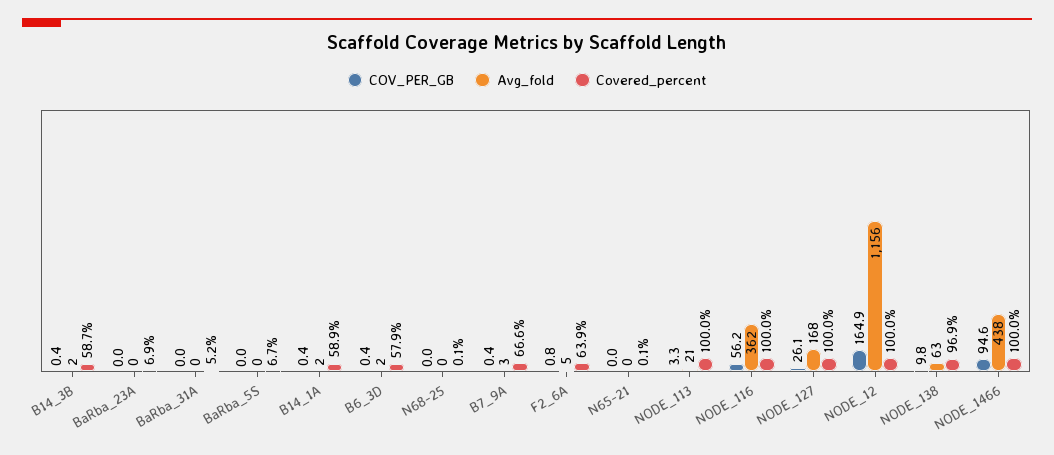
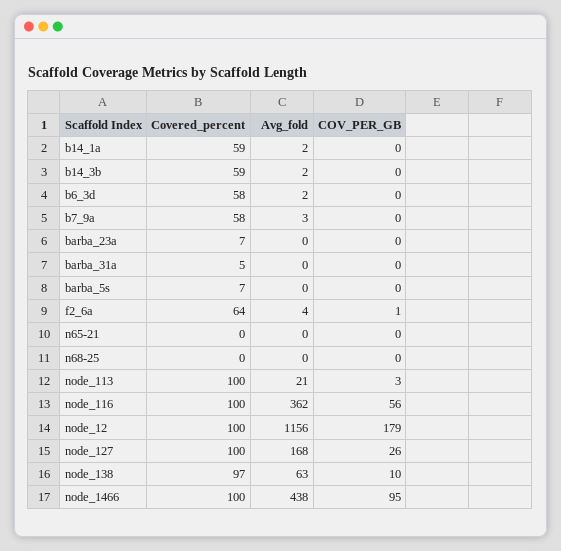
Covered_percent, B7_9A: 66.6 -> 58
Avg_fold, F2_6A: 5 -> 4
COV_PER_GB, NODE_12: 164.9 -> 179

